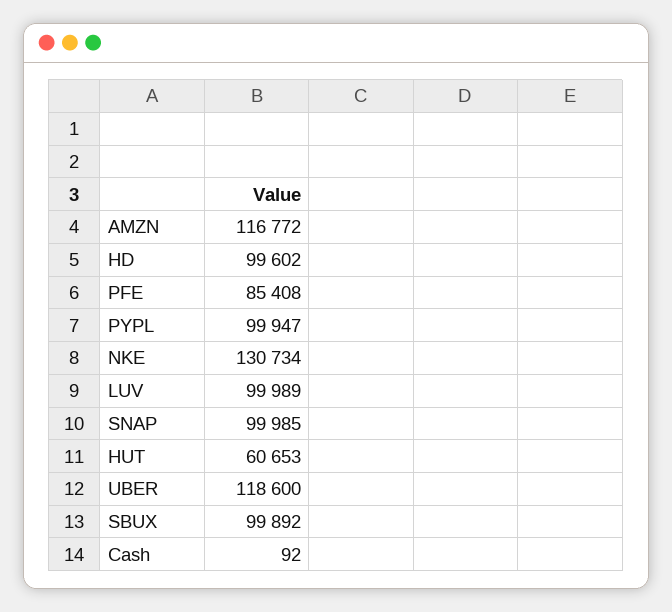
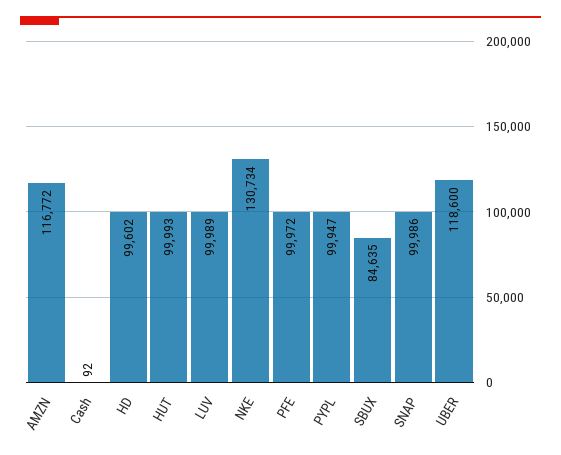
PFE: 85408 -> 99972
SNAP: 99985 -> 99986
HUT: 60653 -> 99993
SBUX: 99892 -> 84635

